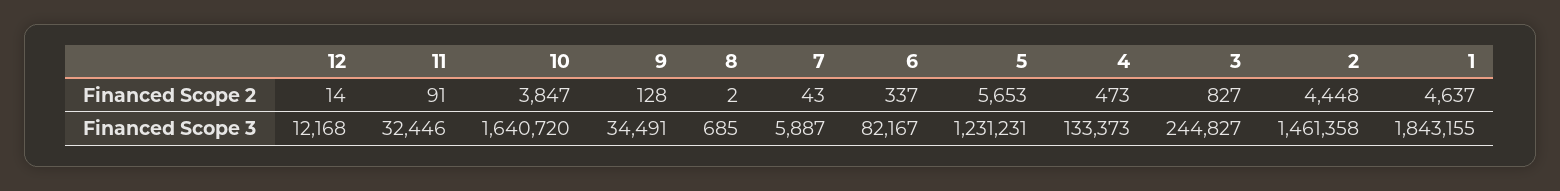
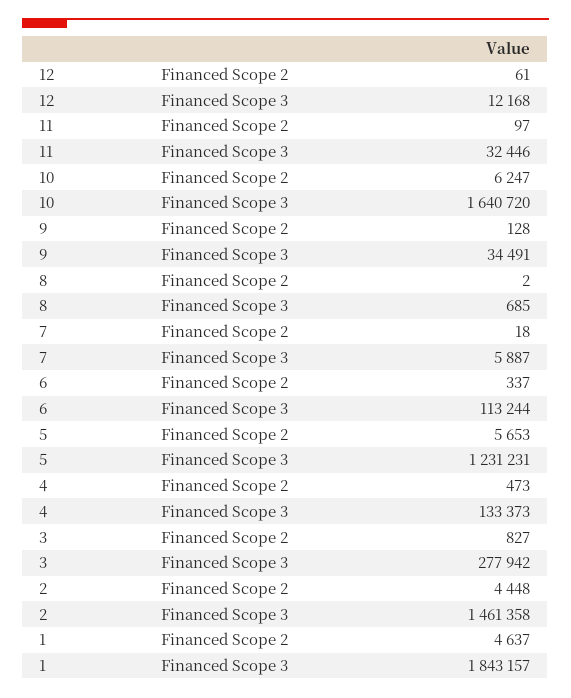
12, Financed Scope 2: 14 -> 61
11, Financed Scope 2: 91 -> 97
10, Financed Scope 2: 3847 -> 6247
7, Financed Scope 2: 43 -> 18
6, Financed Scope 3: 82167 -> 113244
3, Financed Scope 3: 244827 -> 277942
1, Financed Scope 3: 1843155 -> 1843157

